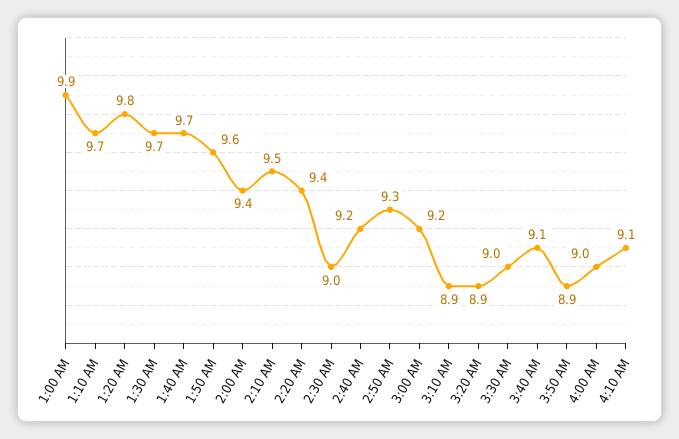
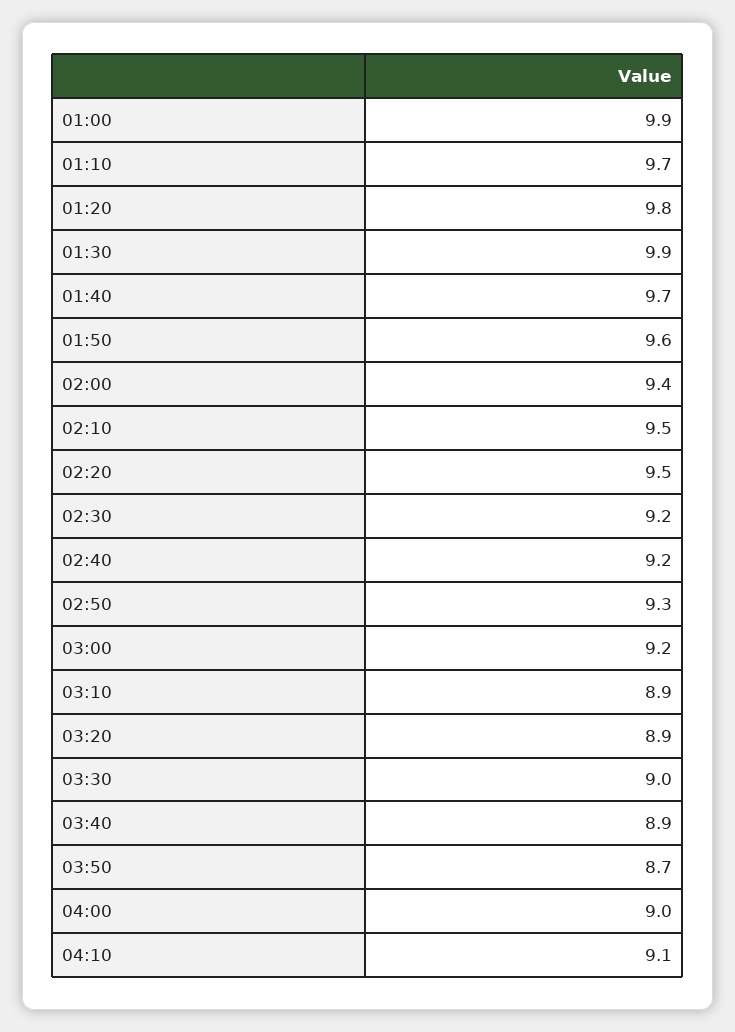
1:30 AM: 9.7 -> 9.9
2:20 AM: 9.4 -> 9.5
2:30 AM: 9 -> 9.2
3:40 AM: 9.1 -> 8.9
3:50 AM: 8.9 -> 8.7

